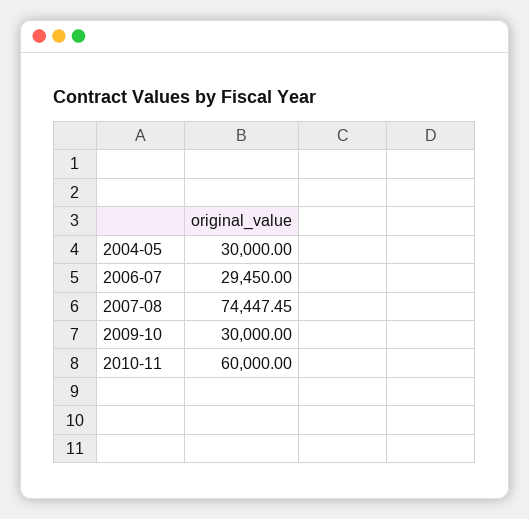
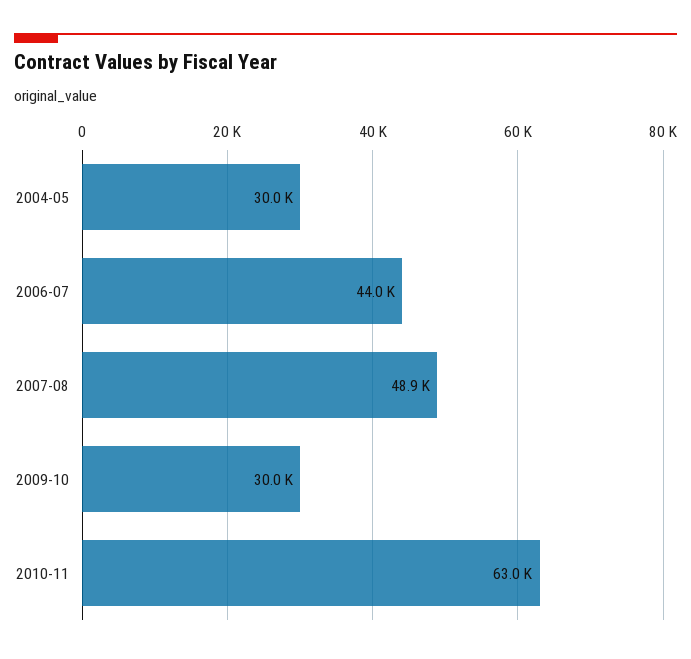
2006-07: 29450 -> 44000
2007-08: 74447.45 -> 48900
2010-11: 60000 -> 63000

